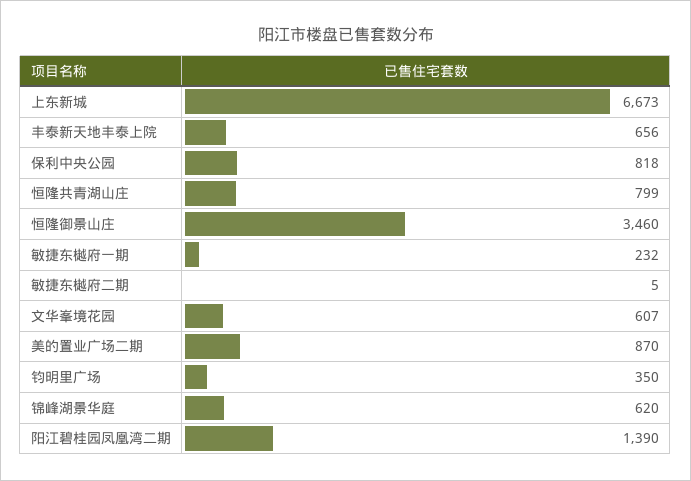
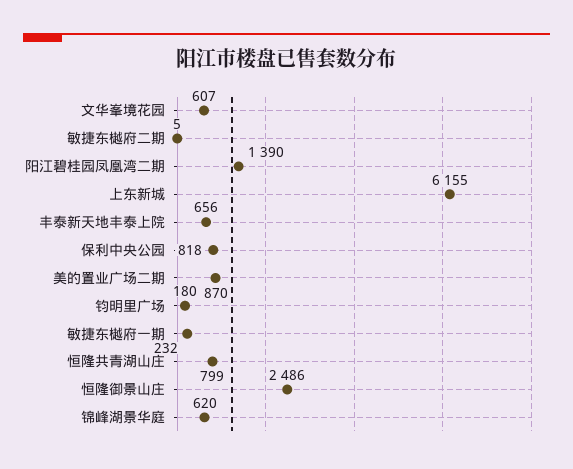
上东新城: 6673 -> 6155
恒隆御景山庄: 3460 -> 2486
钧明里广场: 350 -> 180

